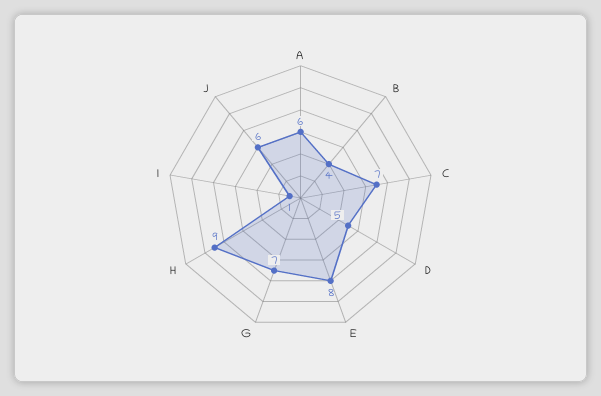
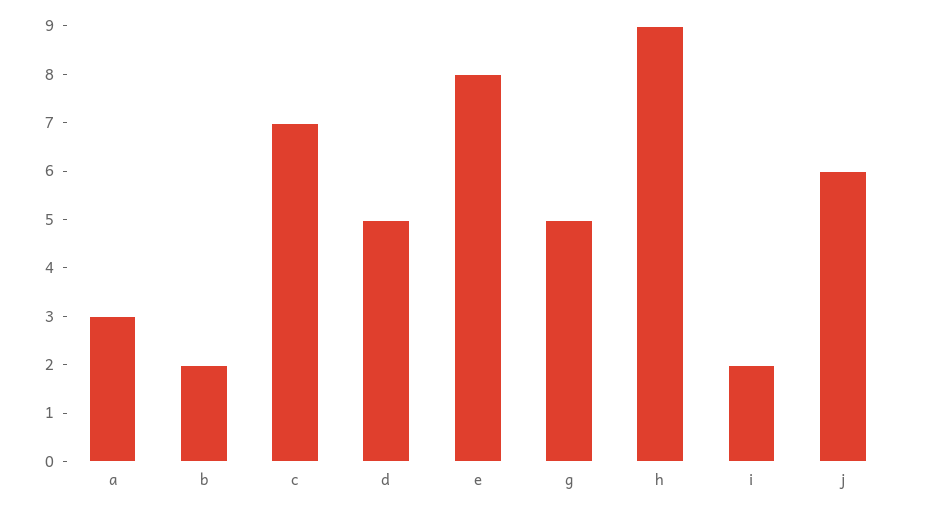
A: 6 -> 3
B: 4 -> 2
G: 7 -> 5
I: 1 -> 2

